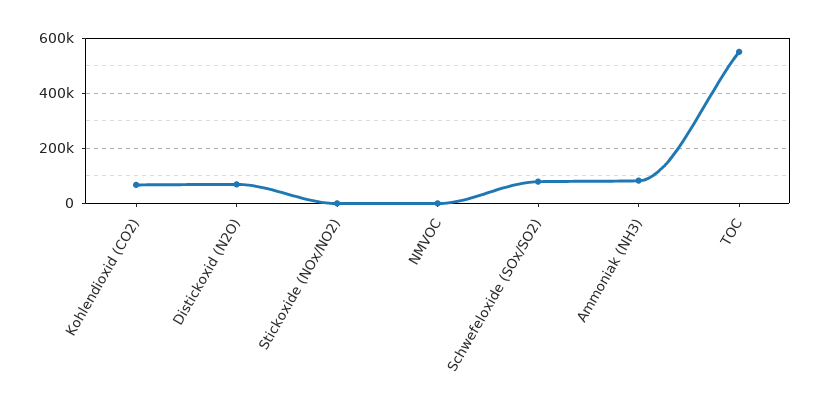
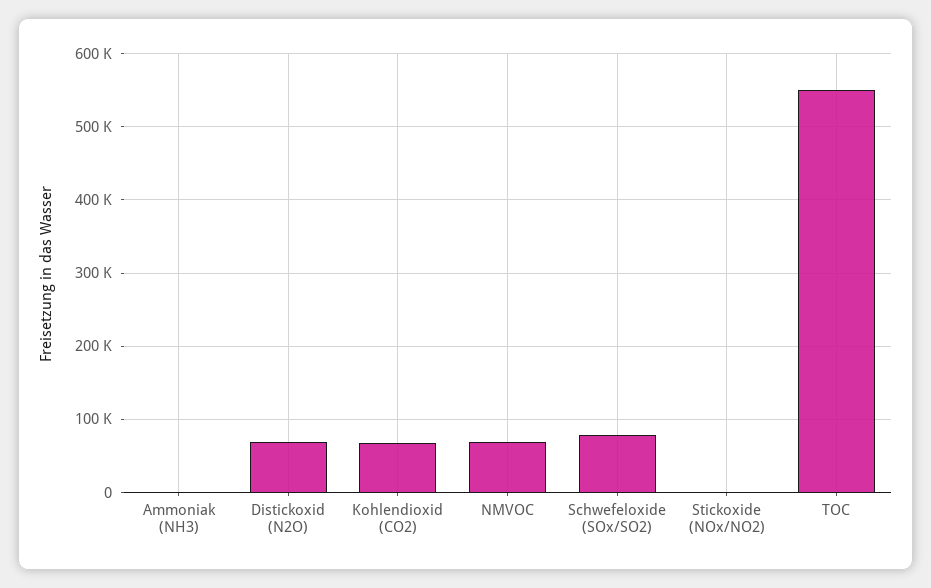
NMVOC: 0 -> 70000
Ammoniak (NH3): 75000 -> 0

